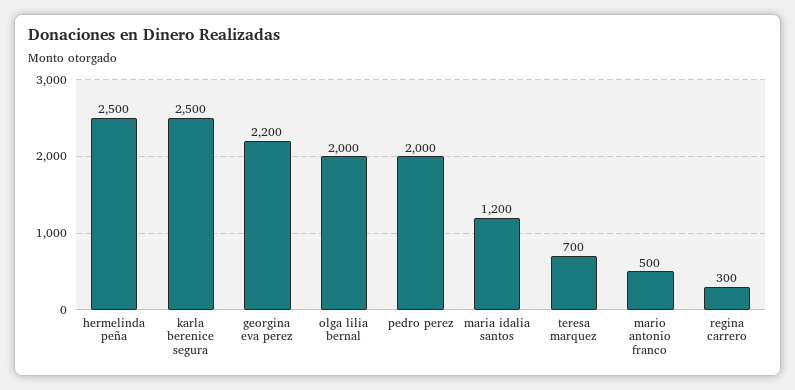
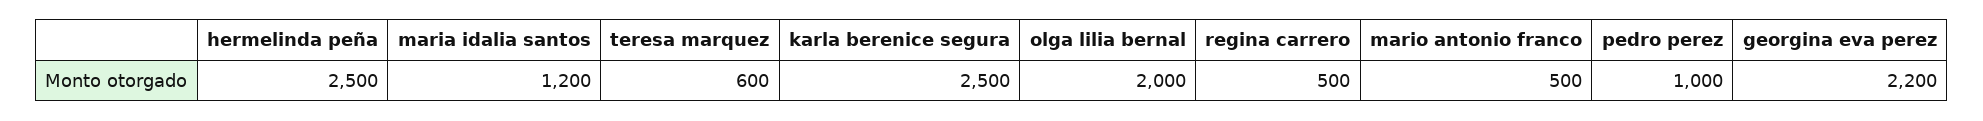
pedro perez: 2000 -> 1000
teresa marquez: 700 -> 600
regina carrero: 300 -> 500

